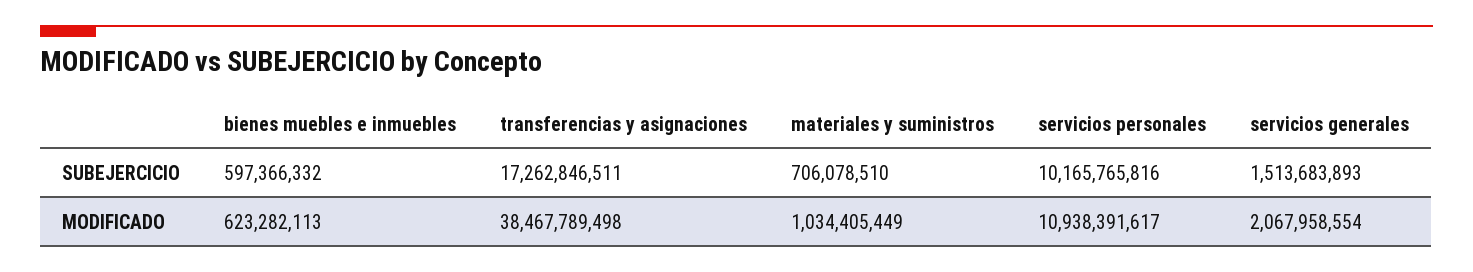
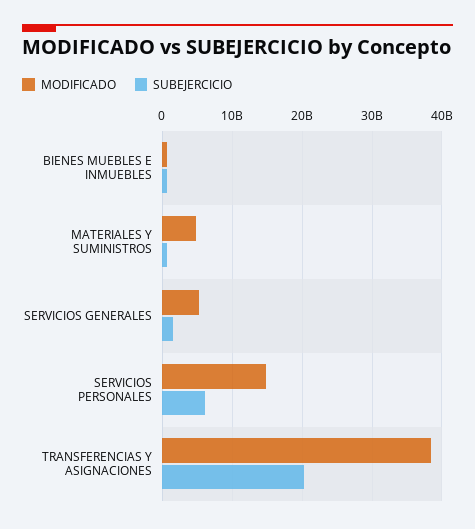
SUBEJERCICIO, transferencias y asignaciones: 17262846511 -> 20000000000
SUBEJERCICIO, servicios personales: 10165765816 -> 6000000000
MODIFICADO, materiales y suministros: 1034405449 -> 5000000000
MODIFICADO, servicios personales: 10938391617 -> 15000000000
MODIFICADO, servicios generales: 2067958554 -> 5000000000

